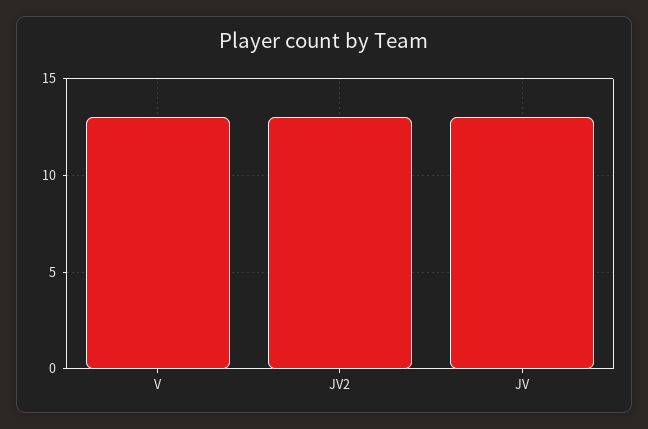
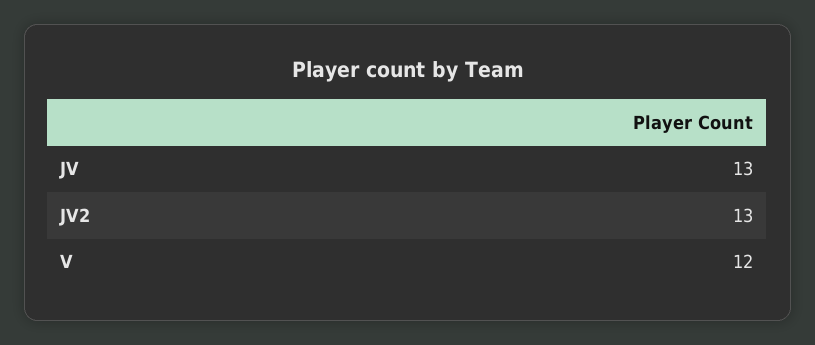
V: 13 -> 12

